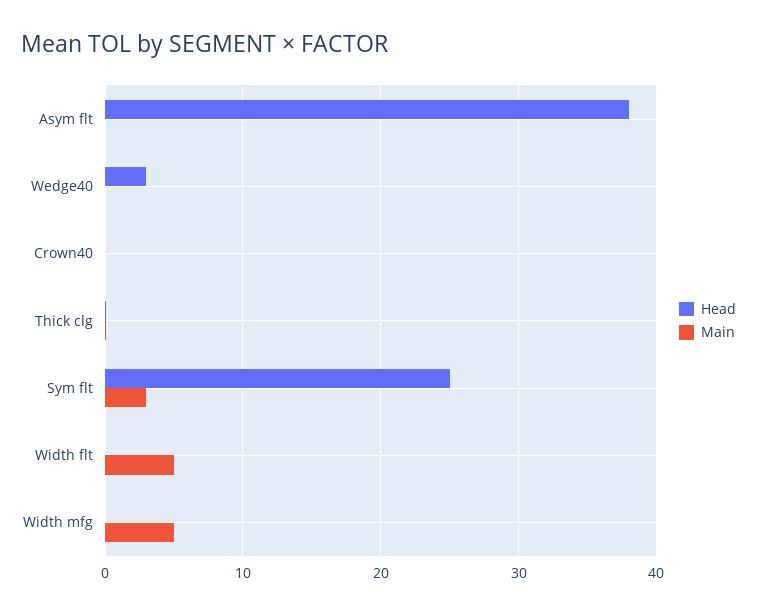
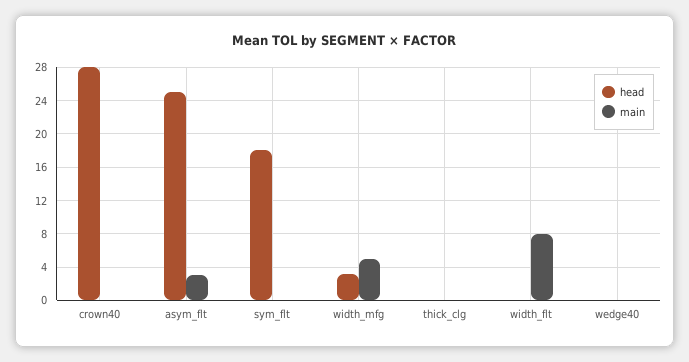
Head, Asym flt: 38 -> 25
Main, Asym flt: 0 -> 3
Head, Wedge40: 3 -> 0
Head, Crown40: 0 -> 28
Head, Sym flt: 25 -> 18
Main, Sym flt: 3 -> 0
Main, Width flt: 5 -> 8
Head, Width mfg: 0 -> 3

